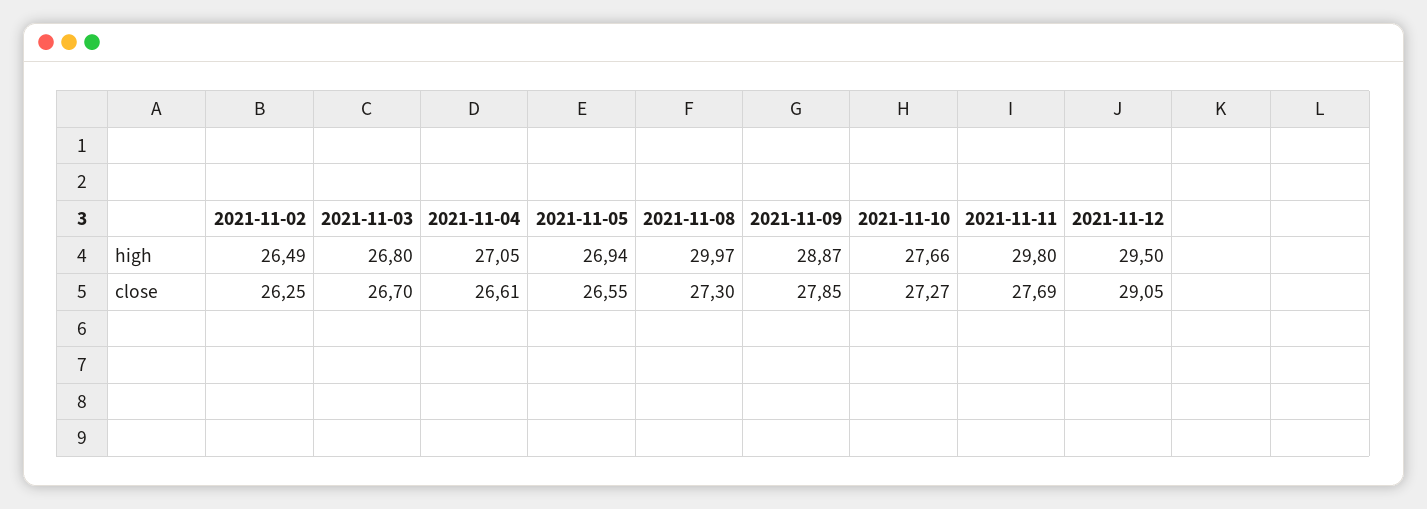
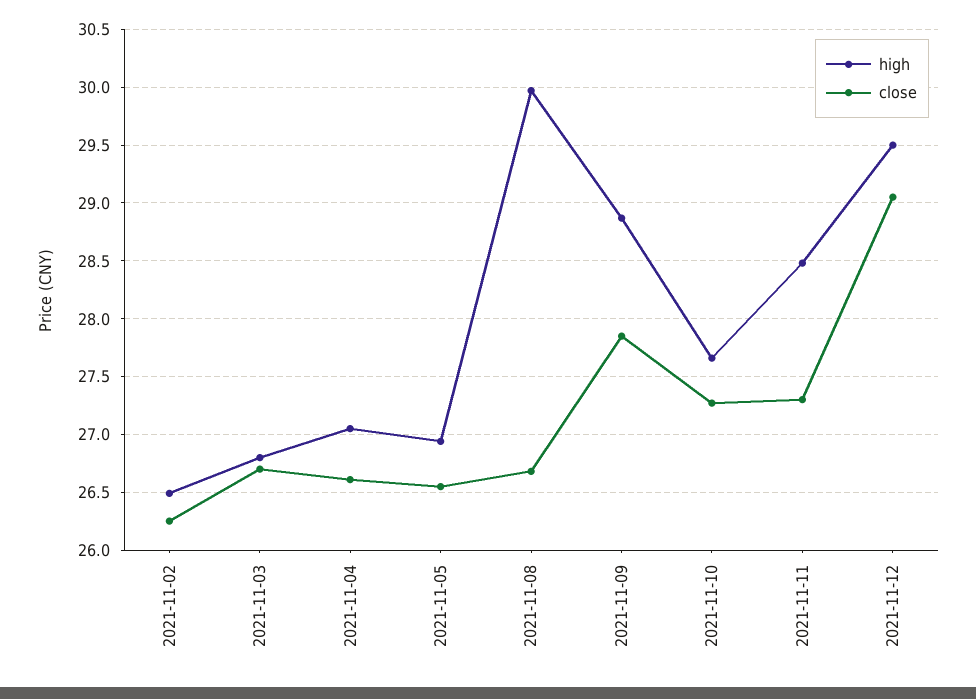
high, 2021-11-11: 29.8 -> 28.5
close, 2021-11-08: 27.3 -> 26.7
close, 2021-11-11: 27.69 -> 27.3

